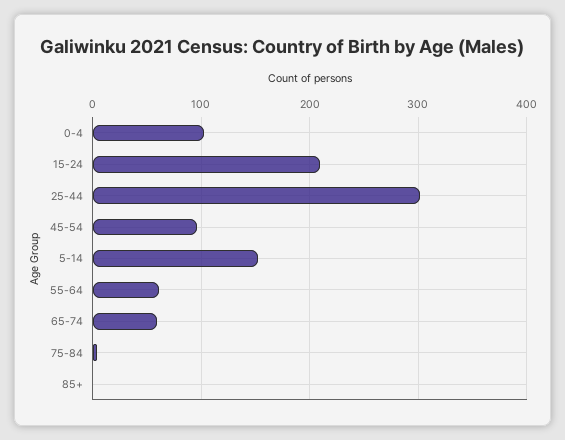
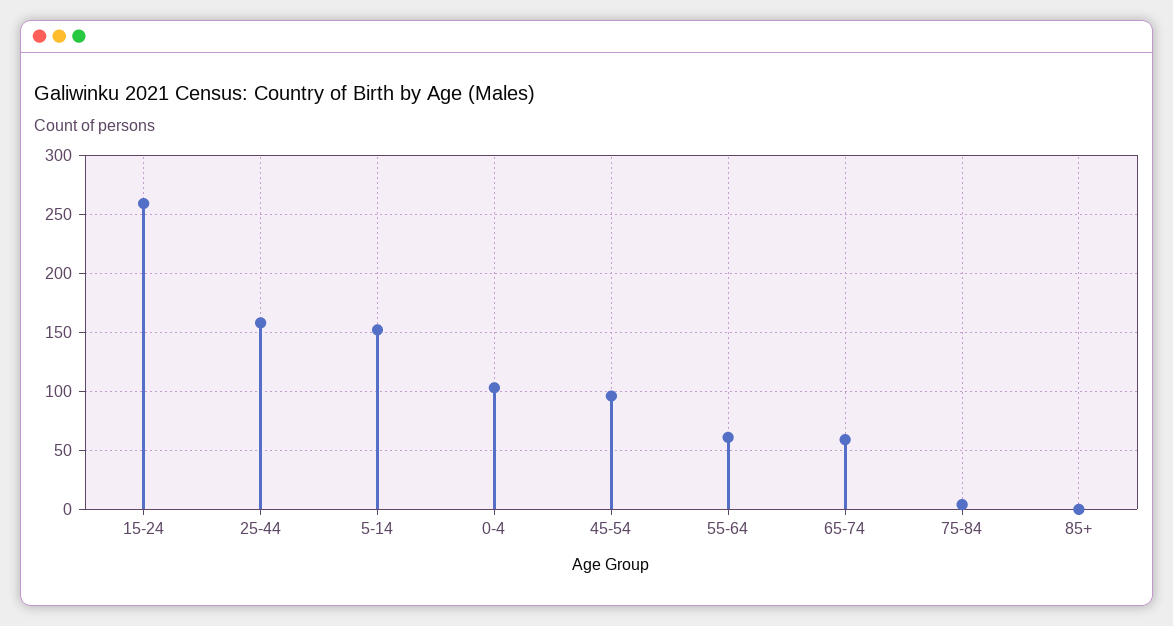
15-24: 210 -> 260
25-44: 300 -> 160

